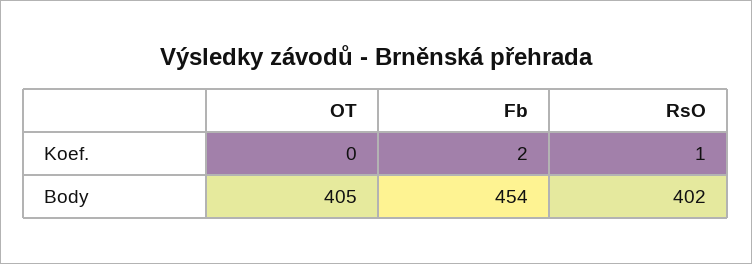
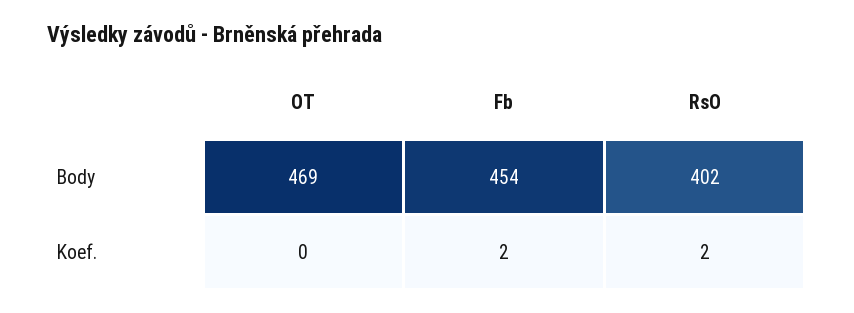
RsO, Koef.: 1 -> 2
OT, Body: 405 -> 469

